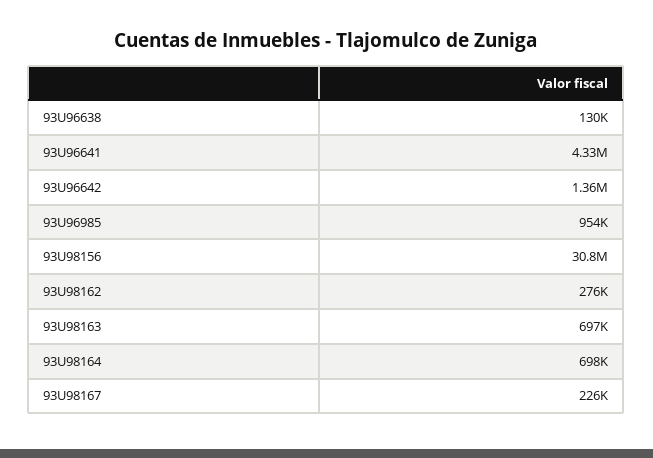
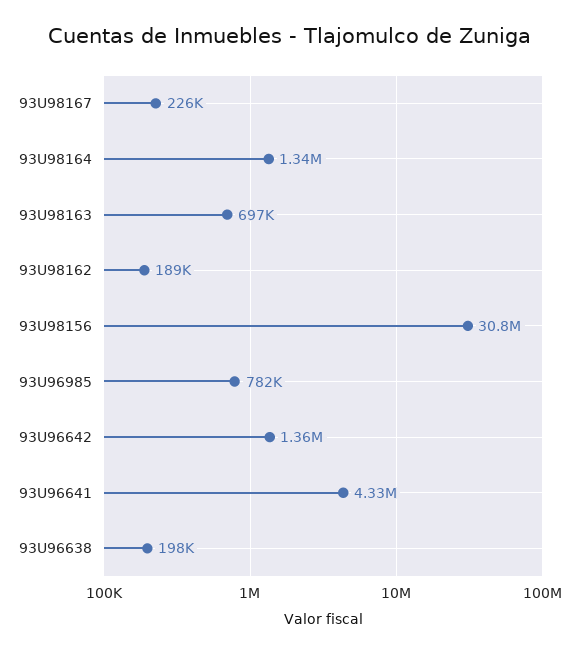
93U96638: 130000 -> 198000
93U96985: 954000 -> 782000
93U98162: 276000 -> 189000
93U98164: 698000 -> 1340000

